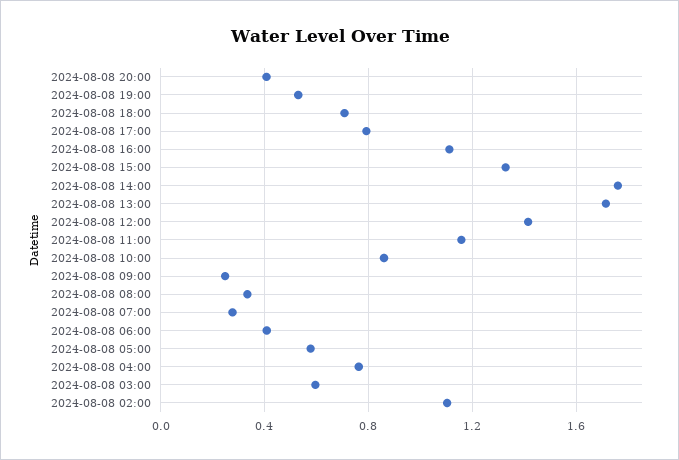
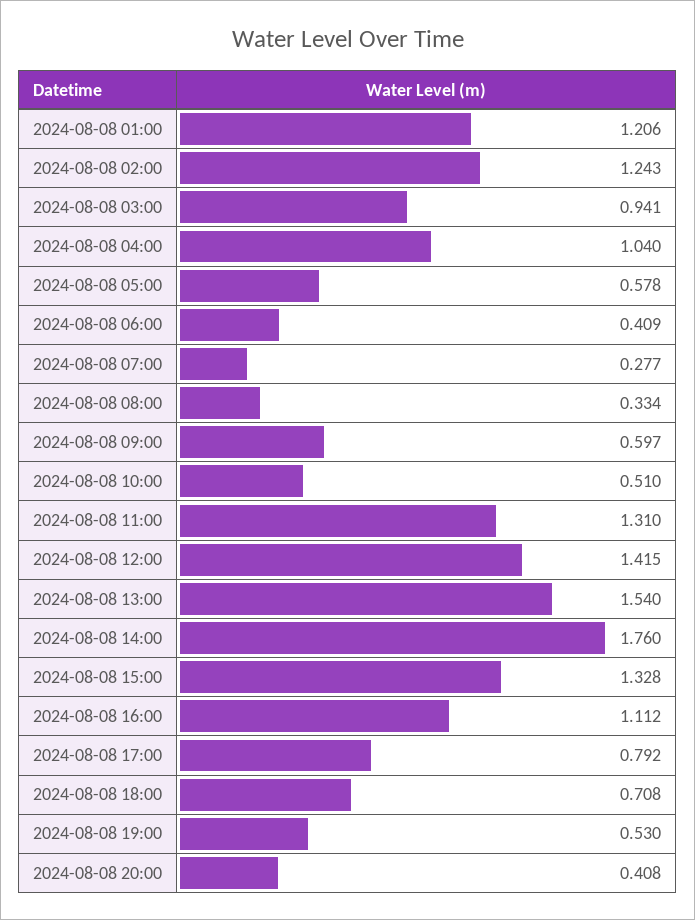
2024-08-08 13:00: 1.7 -> 1.54
2024-08-08 11:00: 1.15 -> 1.31
2024-08-08 10:00: 0.85 -> 0.51
2024-08-08 09:00: 0.25 -> 0.597
2024-08-08 04:00: 0.75 -> 1.04
2024-08-08 03:00: 0.6 -> 0.941
2024-08-08 02:00: 1.1 -> 1.243
2024-08-08 01:00: none -> 1.206

